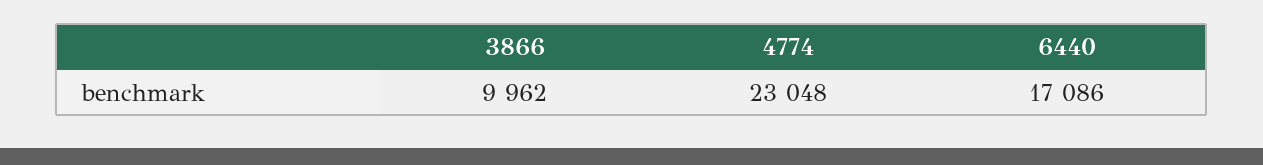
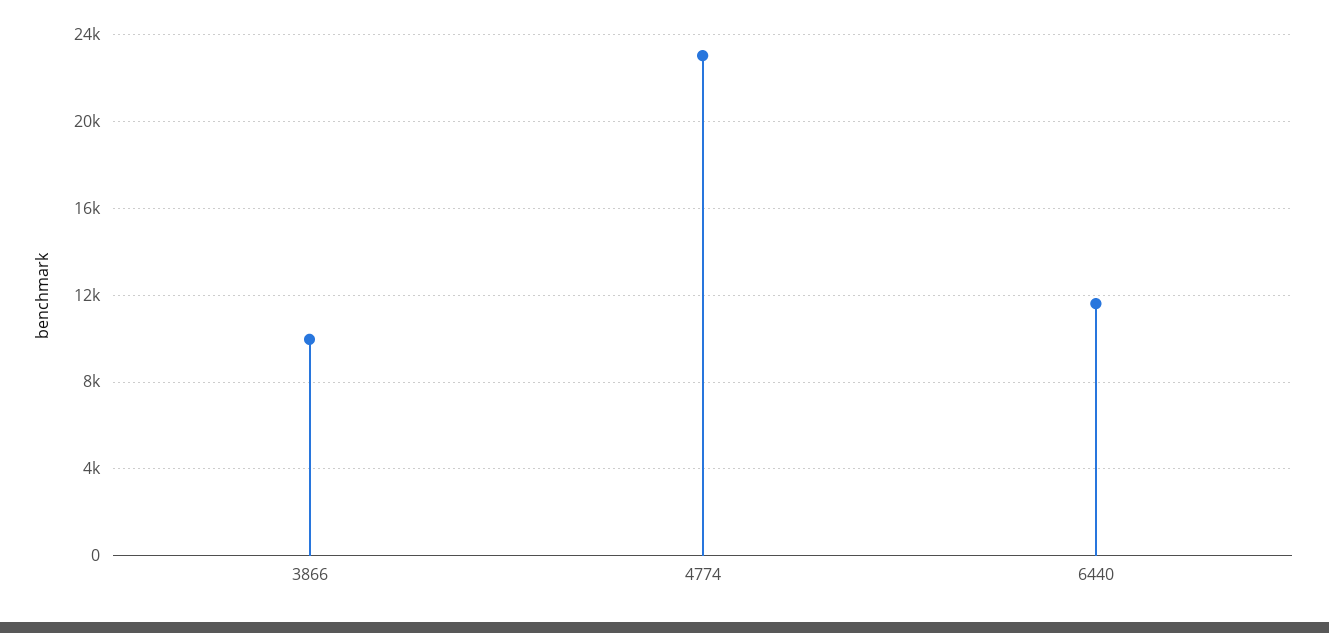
6440: 17086 -> 11500

